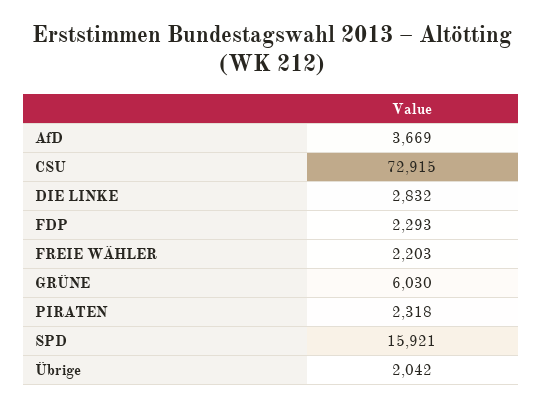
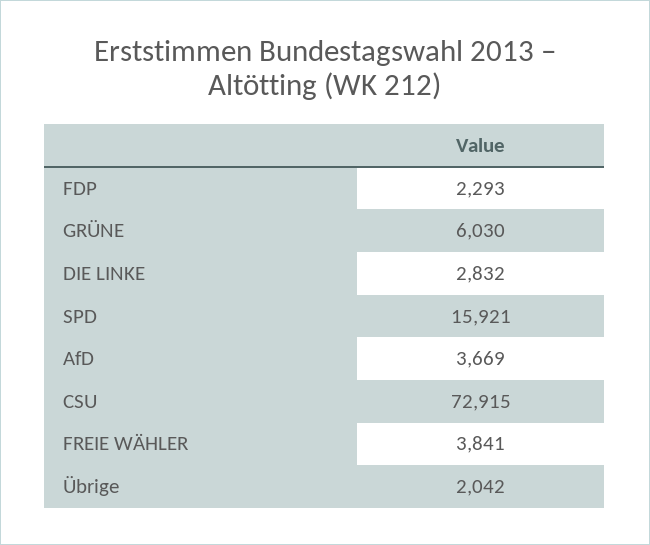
FREIE WÄHLER: 2203 -> 3841
PIRATEN: 2318 -> none

